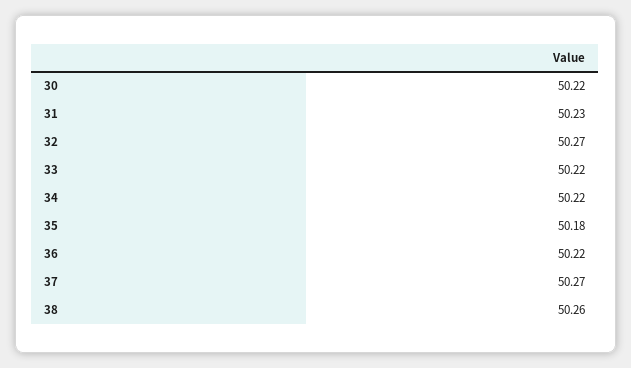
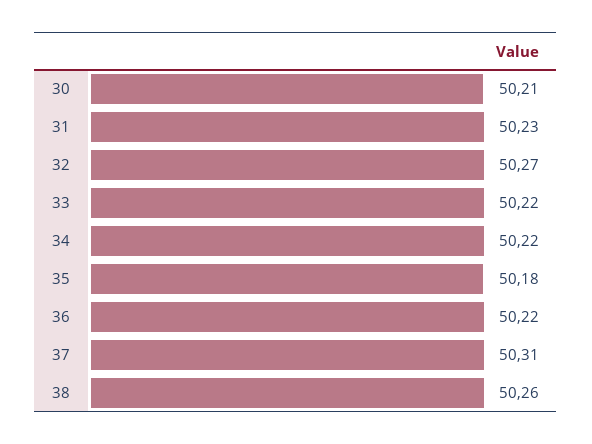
30: 50.22 -> 50.21
37: 50.27 -> 50.31

